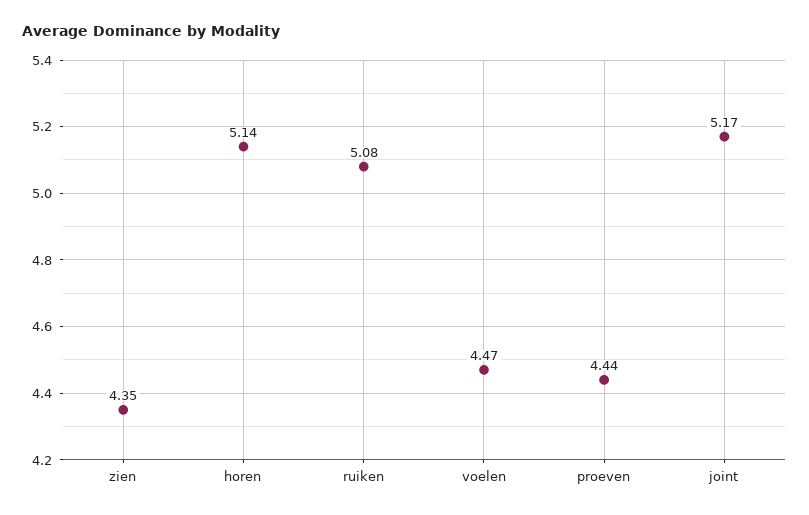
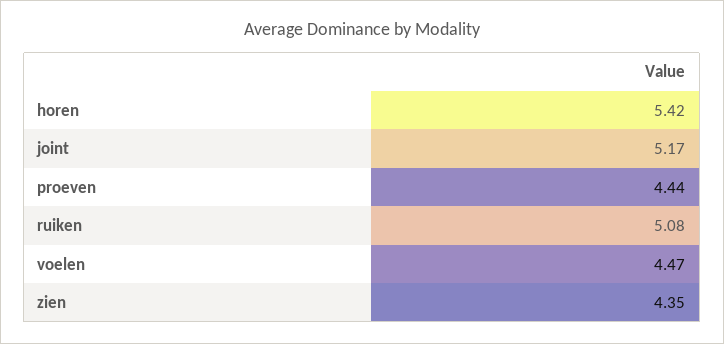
horen: 5.14 -> 5.42

